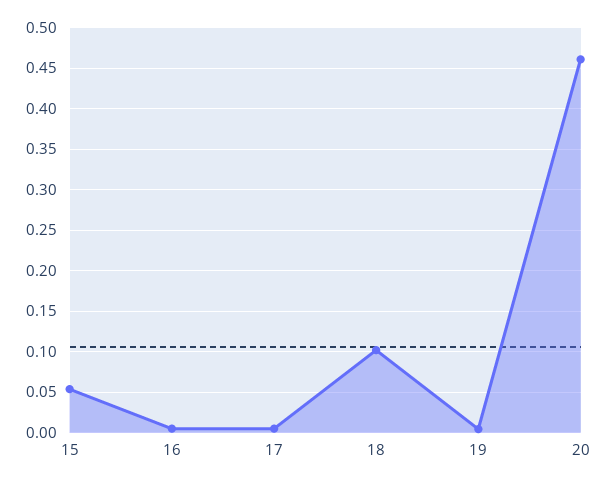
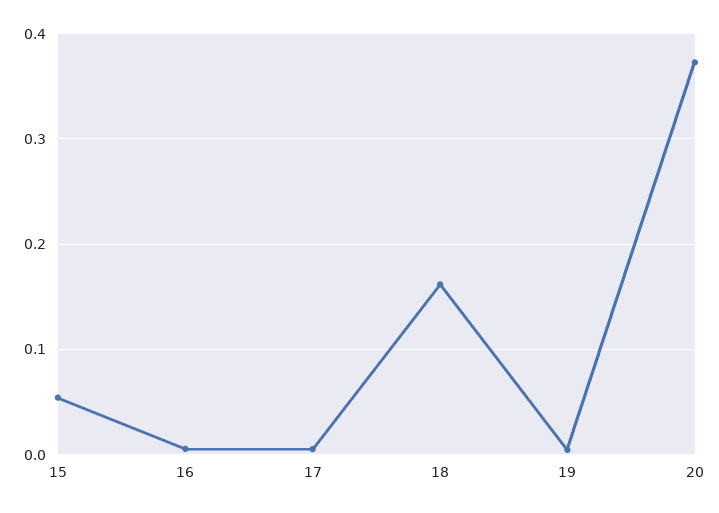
18: 0.1 -> 0.16
20: 0.46 -> 0.37

